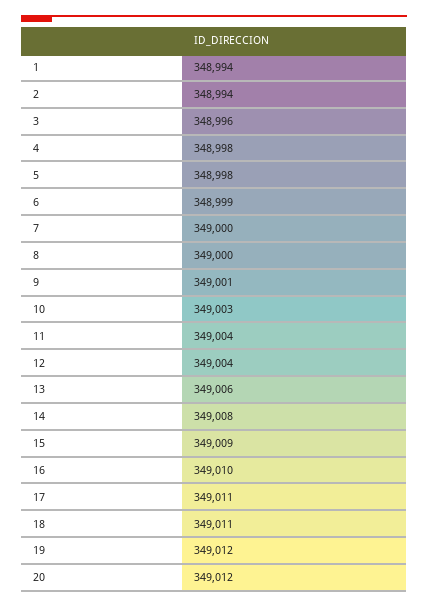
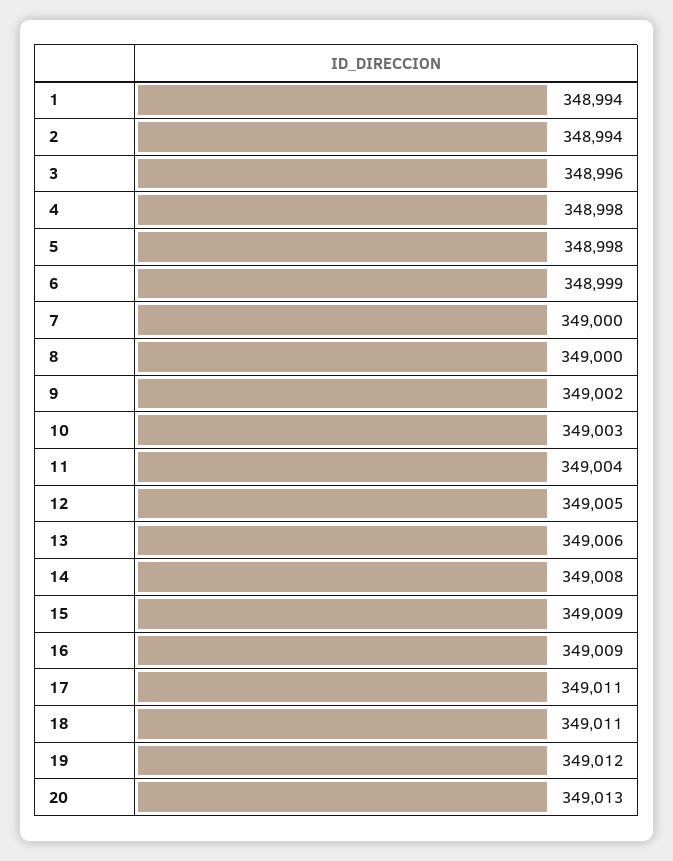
9: 349001 -> 349002
12: 349004 -> 349005
16: 349010 -> 349009
20: 349012 -> 349013

